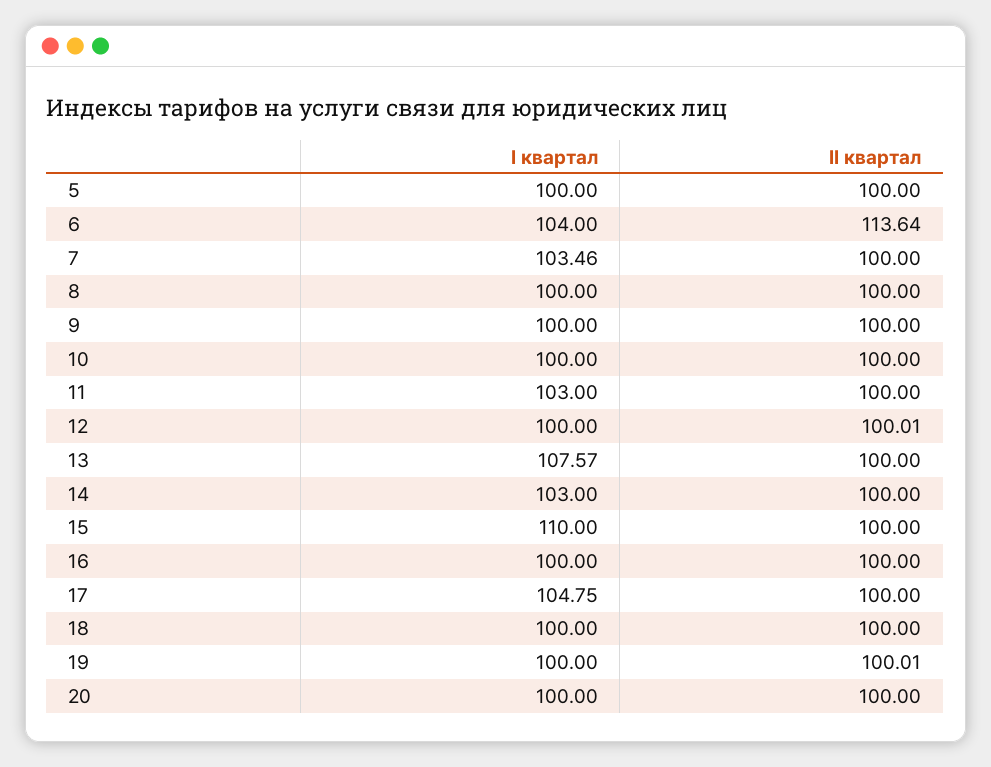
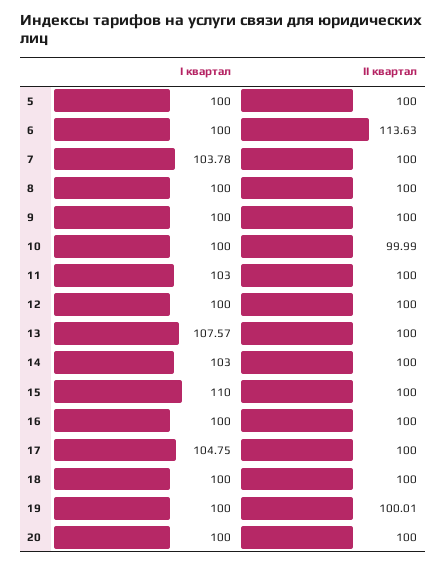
I квартал, 6: 104 -> 100
II квартал, 6: 113.64 -> 113.63
I квартал, 7: 103.46 -> 103.78
II квартал, 10: 100 -> 99.99
II квартал, 12: 100.01 -> 100

